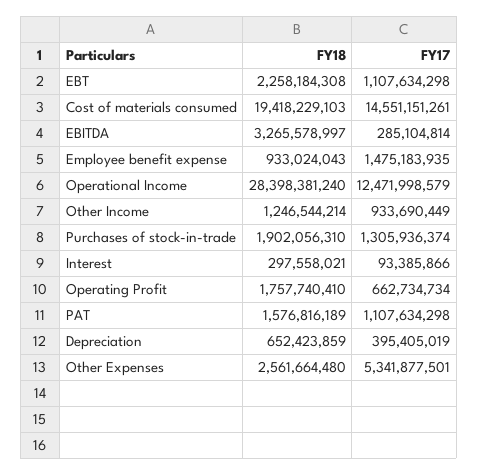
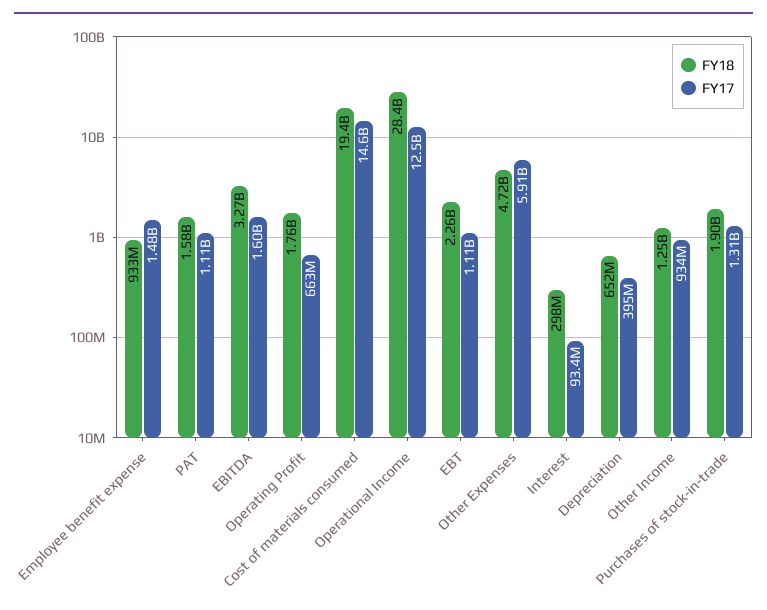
FY17, EBITDA: 285104814 -> 1600000000
FY18, Other Expenses: 2561664480 -> 4720000000
FY17, Other Expenses: 5341877501 -> 5910000000

